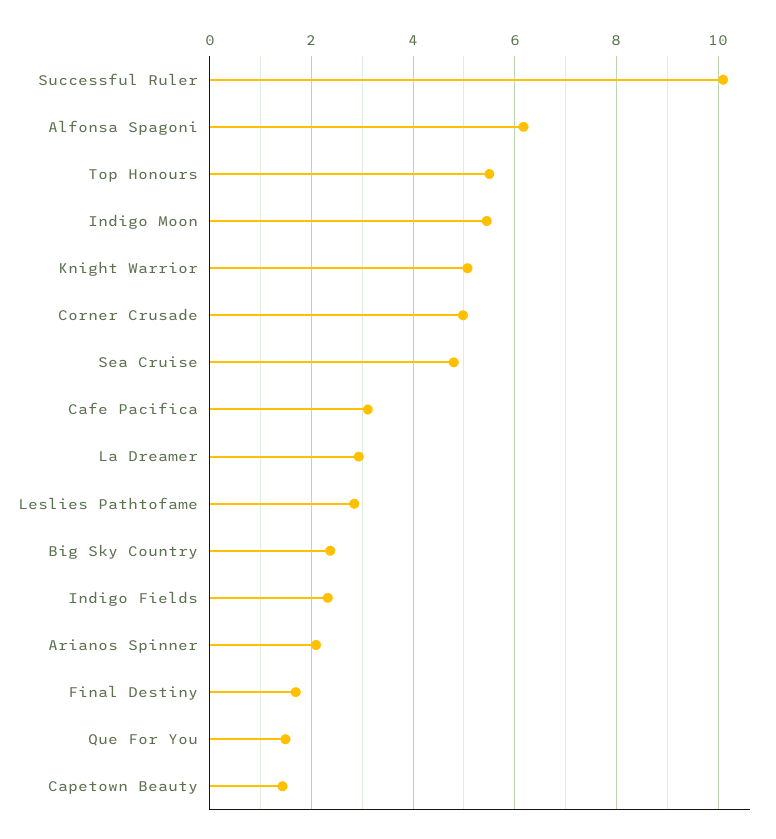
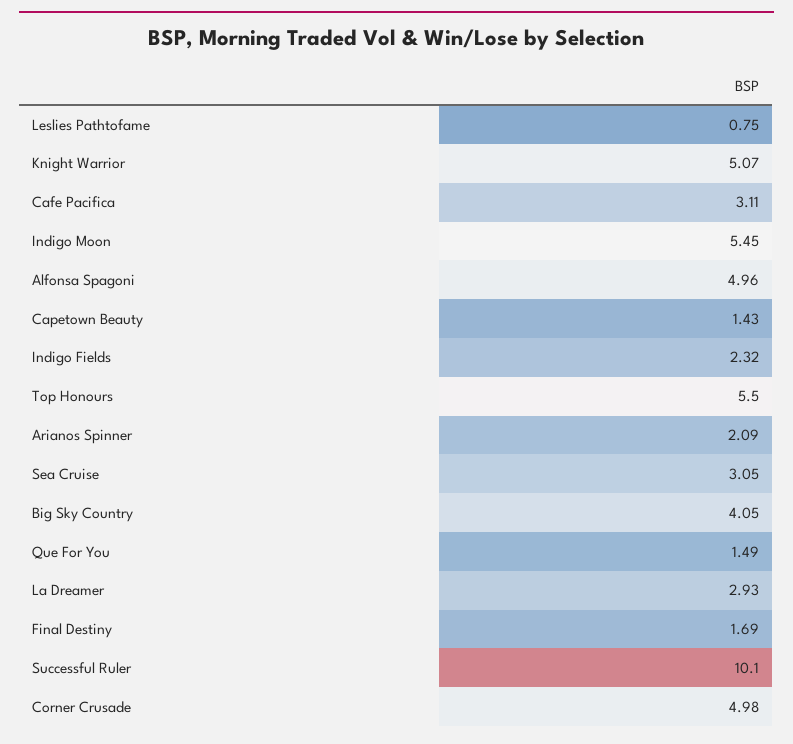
Alfonsa Spagoni: 6.2 -> 4.96
Sea Cruise: 4.8 -> 3.05
Leslies Pathtofame: 2.8 -> 0.75
Big Sky Country: 2.4 -> 4.05

